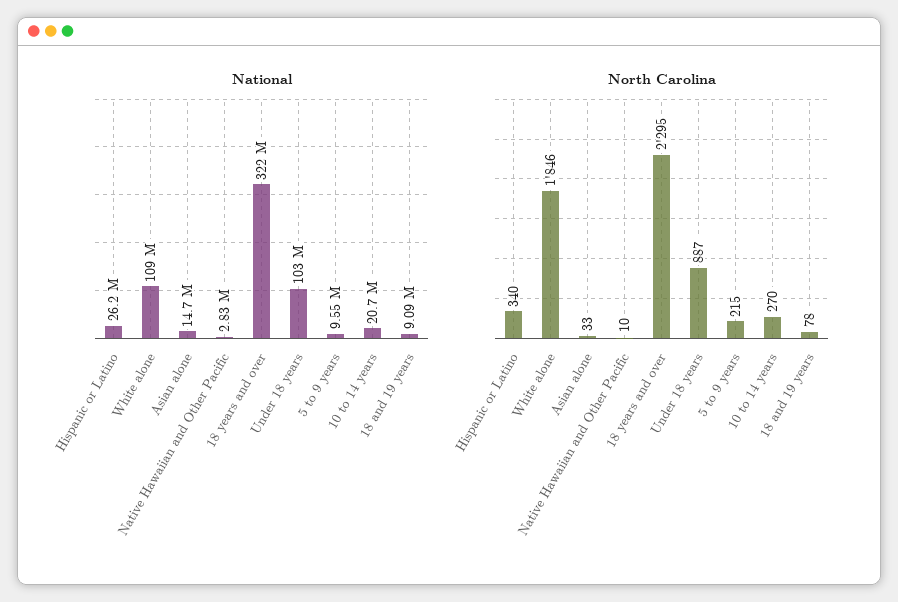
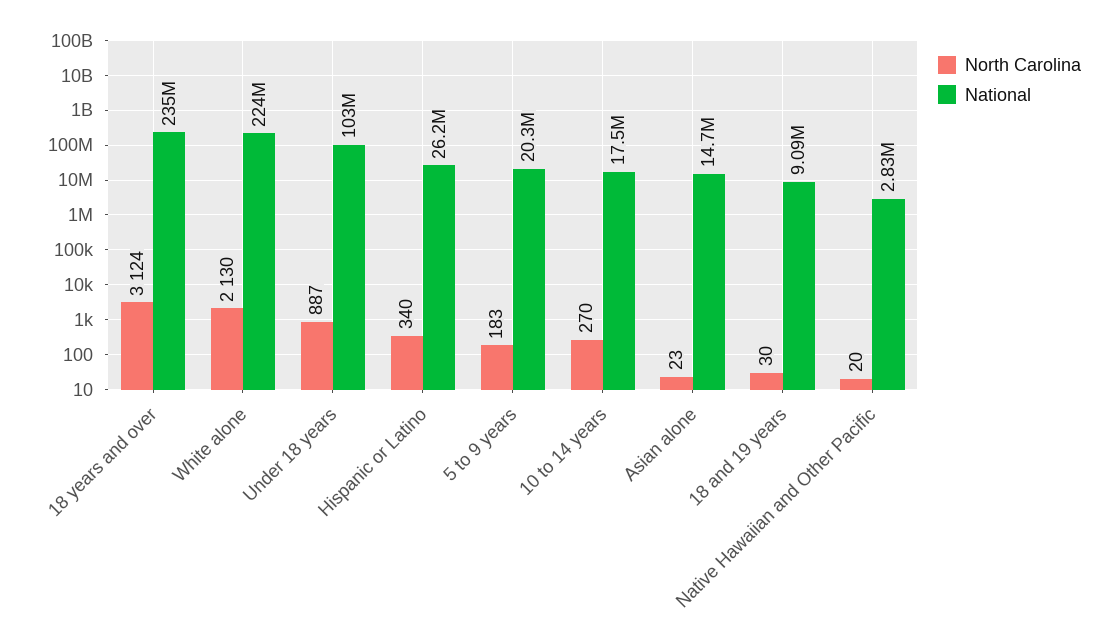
National, White alone: 109000000 -> 224000000
National, 18 years and over: 322000000 -> 235000000
National, 5 to 9 years: 9550000 -> 20300000
National, 10 to 14 years: 20700000 -> 17500000
North Carolina, White alone: 1846 -> 2130
North Carolina, Asian alone: 33 -> 23
North Carolina, Native Hawaiian and Other Pacific: 10 -> 20
North Carolina, 18 years and over: 2295 -> 3124
North Carolina, 5 to 9 years: 215 -> 183
North Carolina, 18 and 19 years: 78 -> 30

